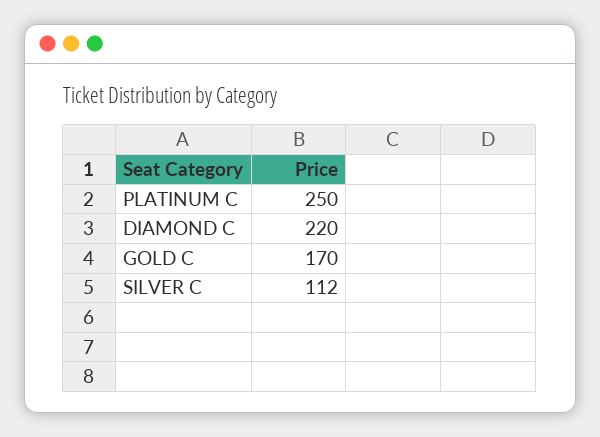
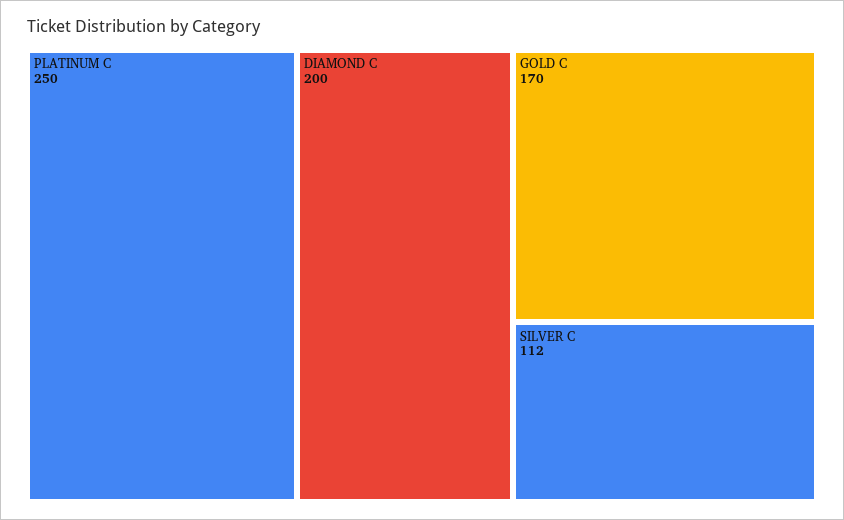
DIAMOND C: 220 -> 200

